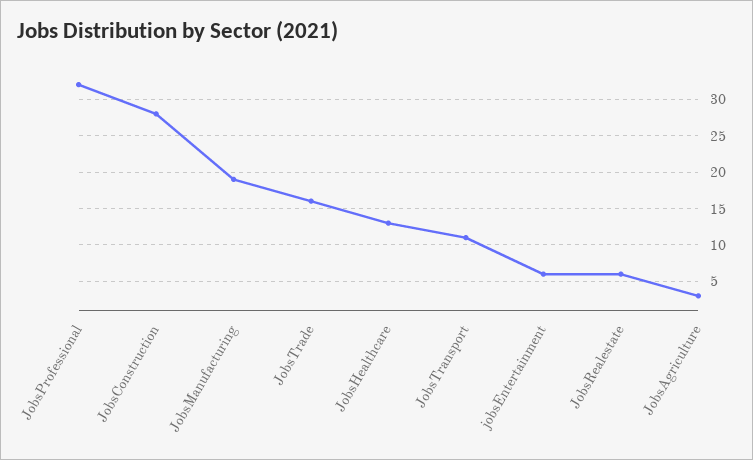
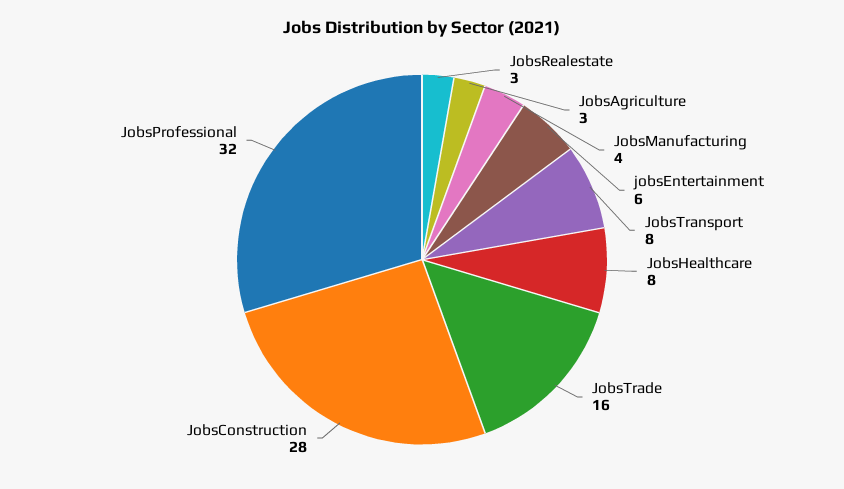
JobsManufacturing: 19 -> 4
JobsHealthcare: 13 -> 8
JobsTransport: 11 -> 8
JobsRealestate: 6 -> 3

